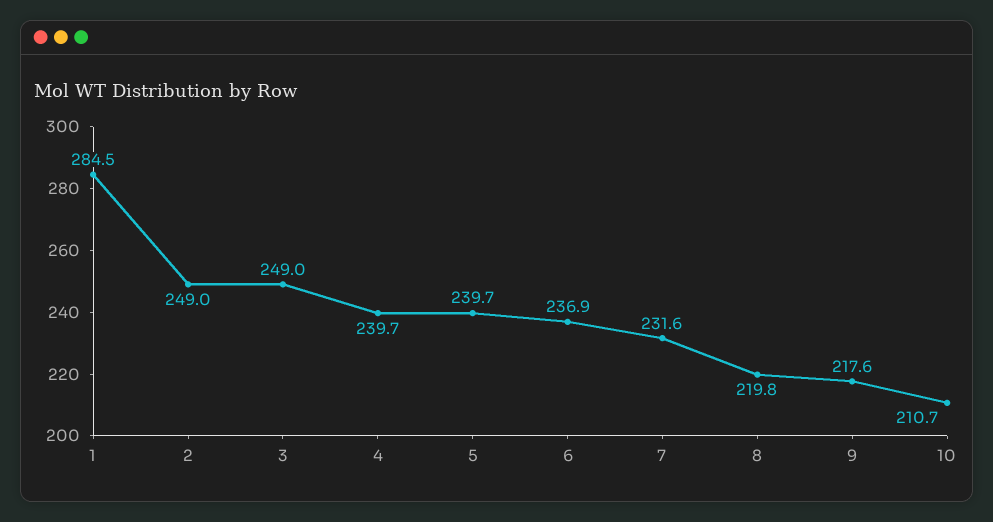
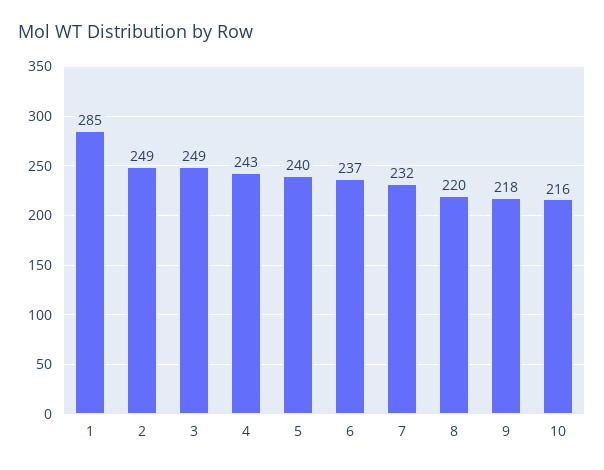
4: 239.7 -> 243
10: 210.7 -> 216

